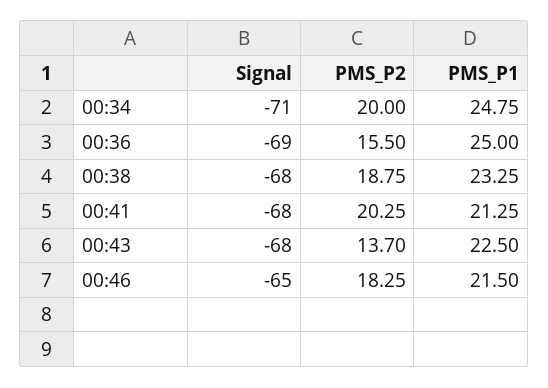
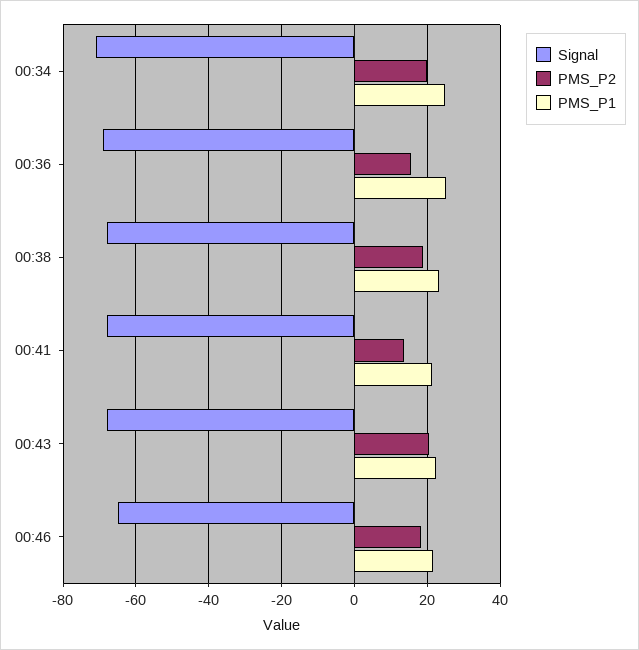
PMS_P2, 00:41: 20.25 -> 14
PMS_P2, 00:43: 13.7 -> 20

